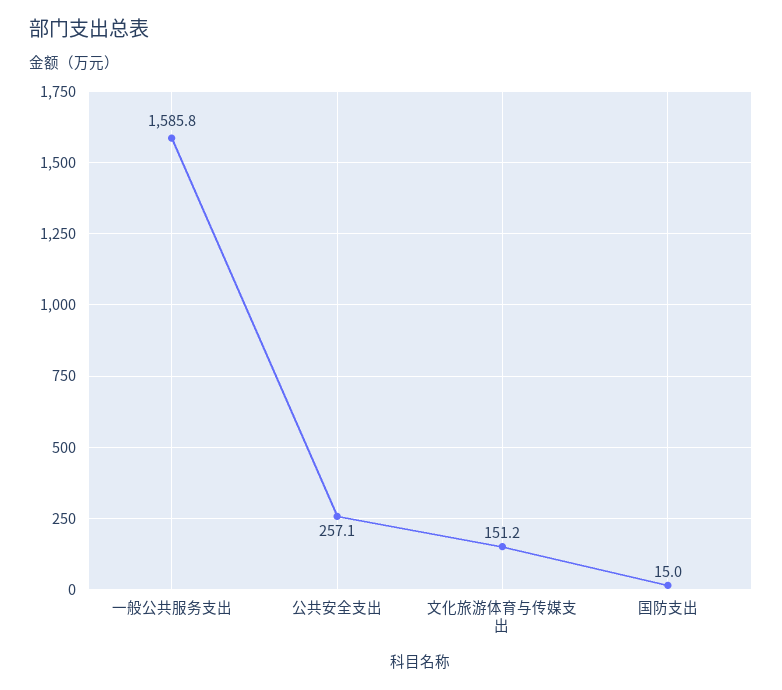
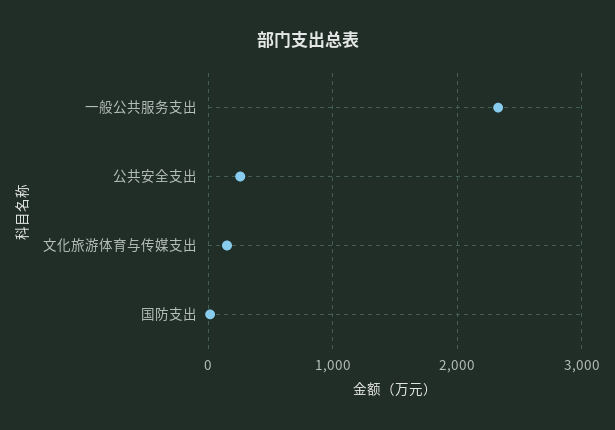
一般公共服务支出: 1585.8 -> 2300

